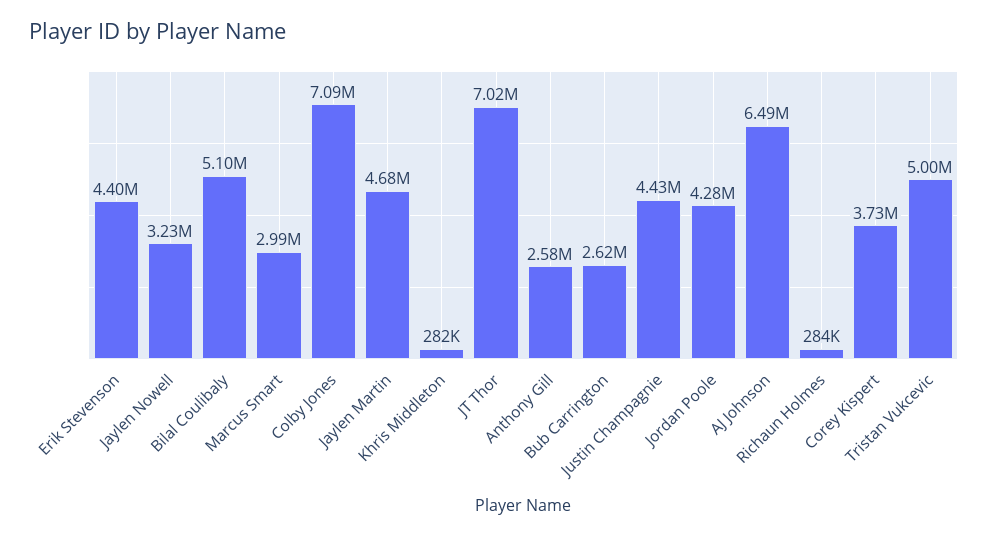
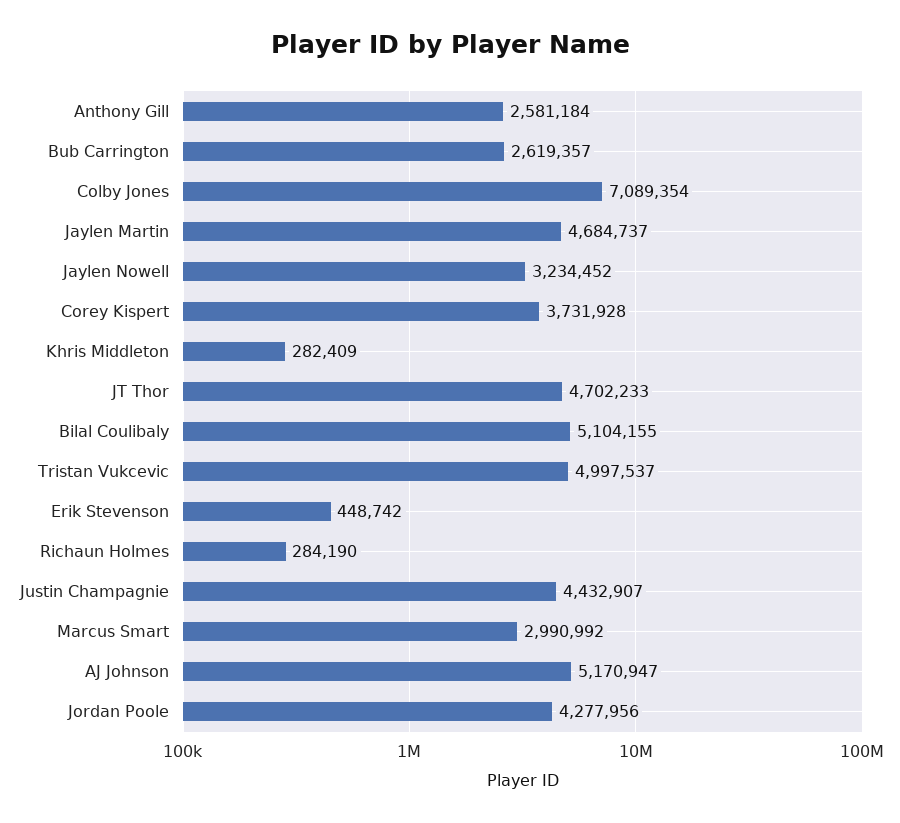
Erik Stevenson: 4400000 -> 448742
JT Thor: 7020000 -> 4702233
AJ Johnson: 6490000 -> 5170947

